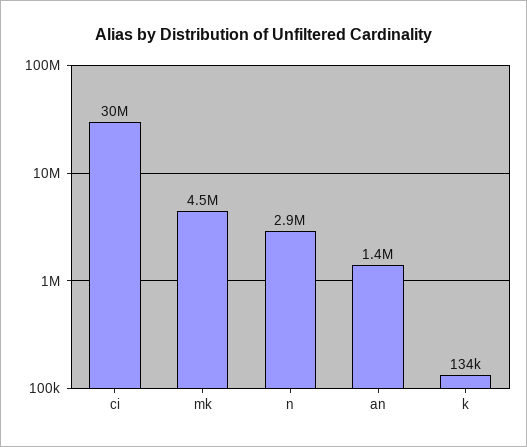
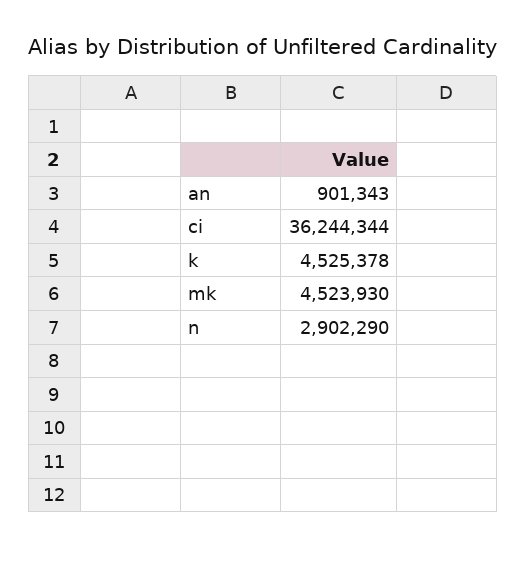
ci: 30000000 -> 36244344
an: 1400000 -> 901343
k: 134000 -> 4525378

